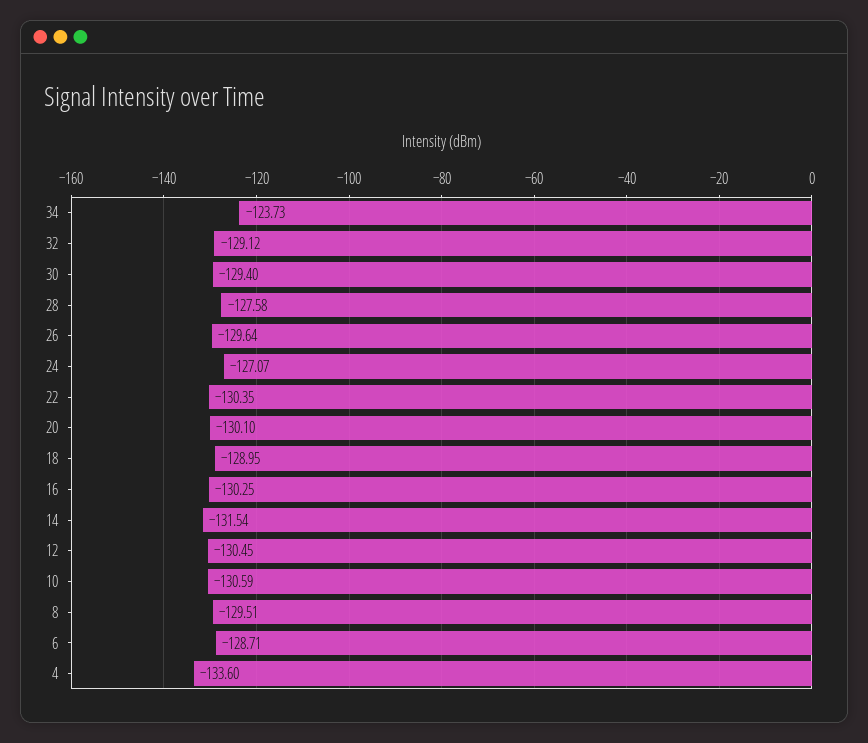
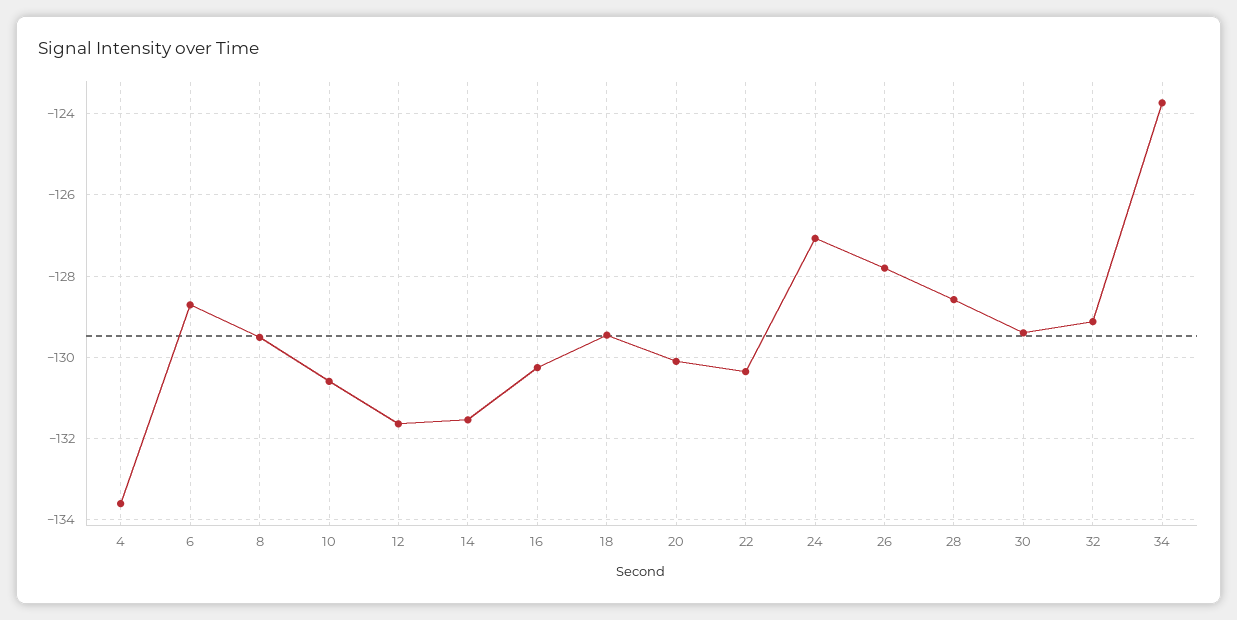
28: -127.58 -> -128.6
26: -129.64 -> -127.8
18: -128.95 -> -129.4
12: -130.45 -> -131.6

